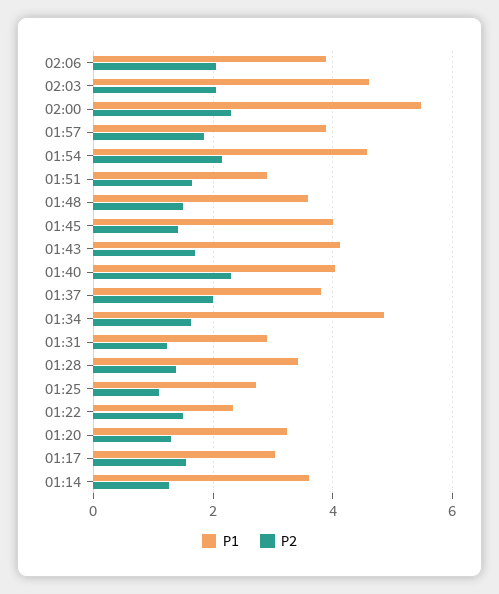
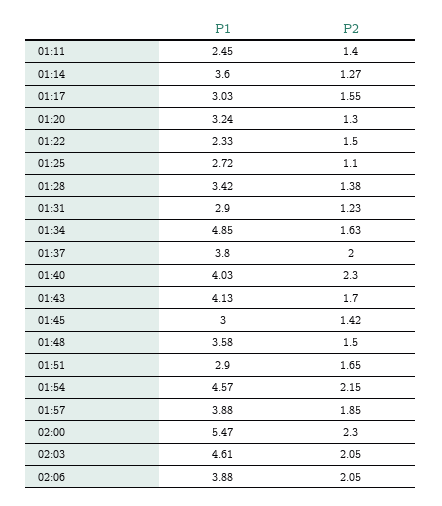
P1, 01:45: 4 -> 3
P1, 01:11: none -> 2.45
P2, 01:11: none -> 1.4

